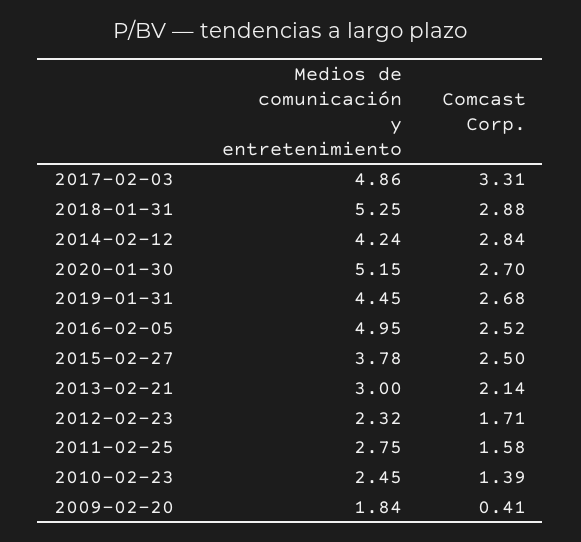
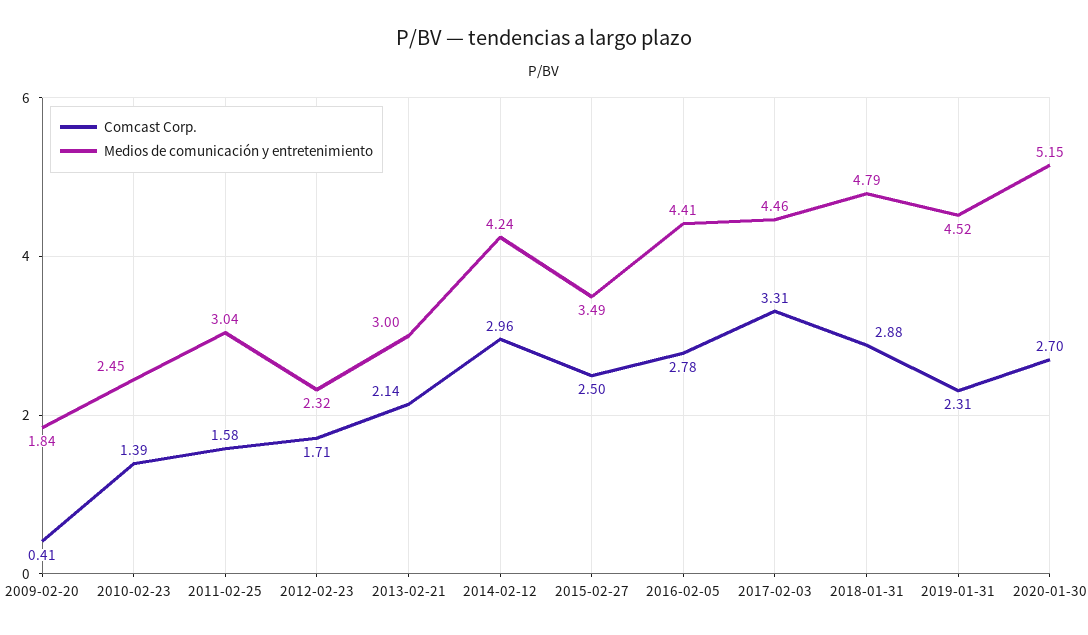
Medios de comunicación y entretenimiento, 2017-02-03: 4.86 -> 4.46
Medios de comunicación y entretenimiento, 2018-01-31: 5.25 -> 4.79
Comcast Corp., 2014-02-12: 2.84 -> 2.96
Medios de comunicación y entretenimiento, 2019-01-31: 4.45 -> 4.52
Comcast Corp., 2019-01-31: 2.68 -> 2.31
Medios de comunicación y entretenimiento, 2016-02-05: 4.95 -> 4.41
Comcast Corp., 2016-02-05: 2.52 -> 2.78
Medios de comunicación y entretenimiento, 2015-02-27: 3.78 -> 3.49
Medios de comunicación y entretenimiento, 2011-02-25: 2.75 -> 3.04

